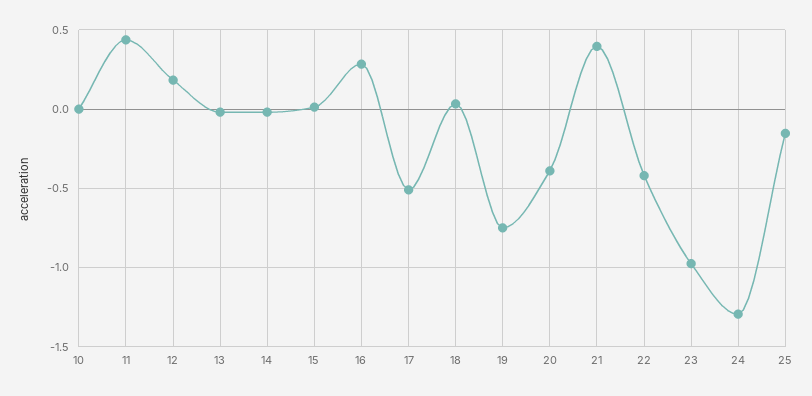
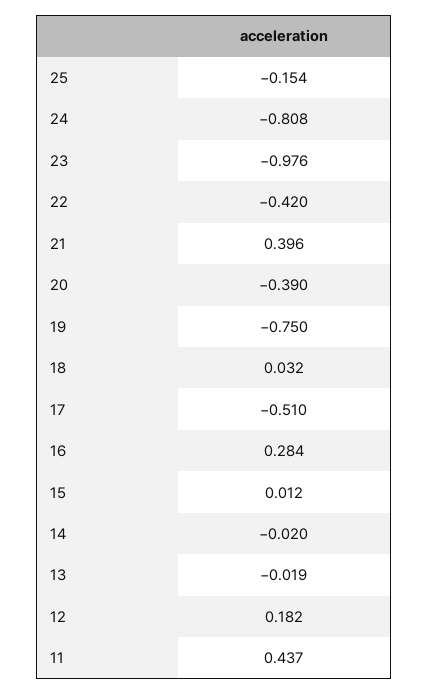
10: 0 -> none
24: -1.3 -> -0.808

